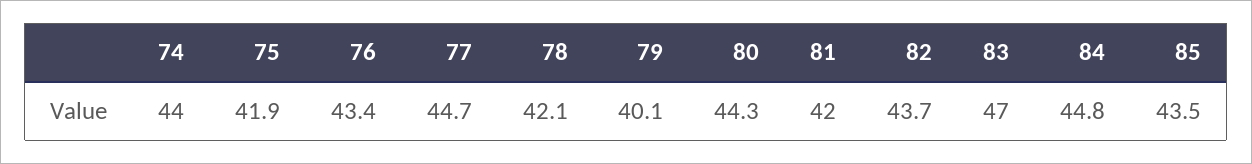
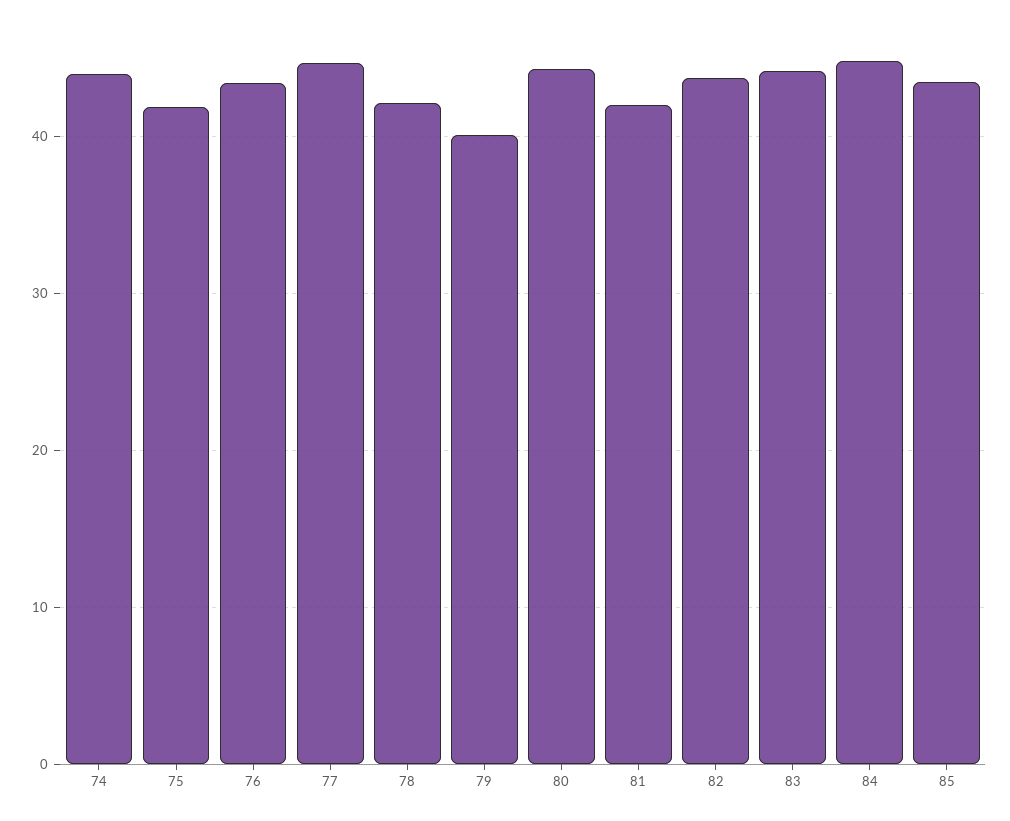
83: 47 -> 44

